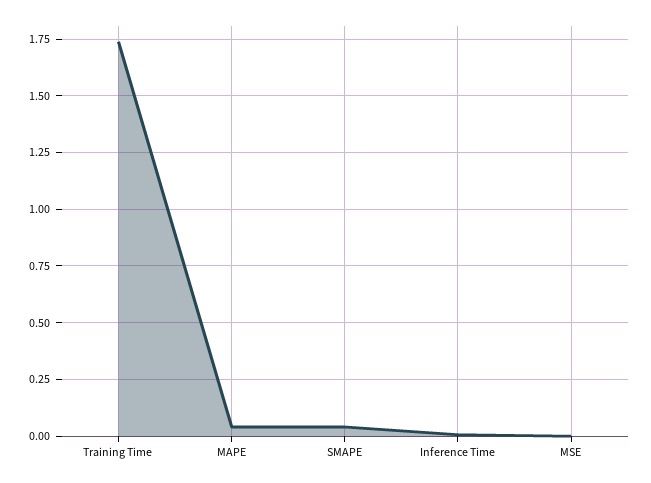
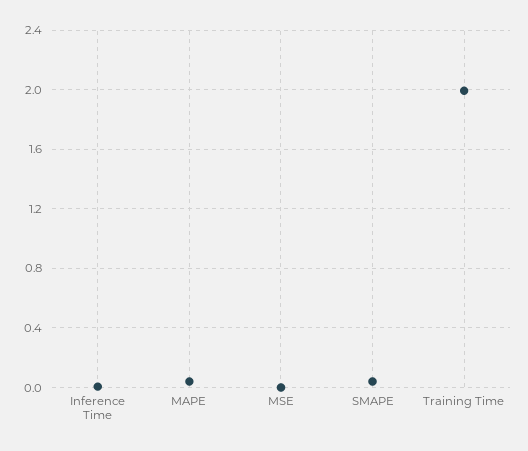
Training Time: 1.75 -> 2

